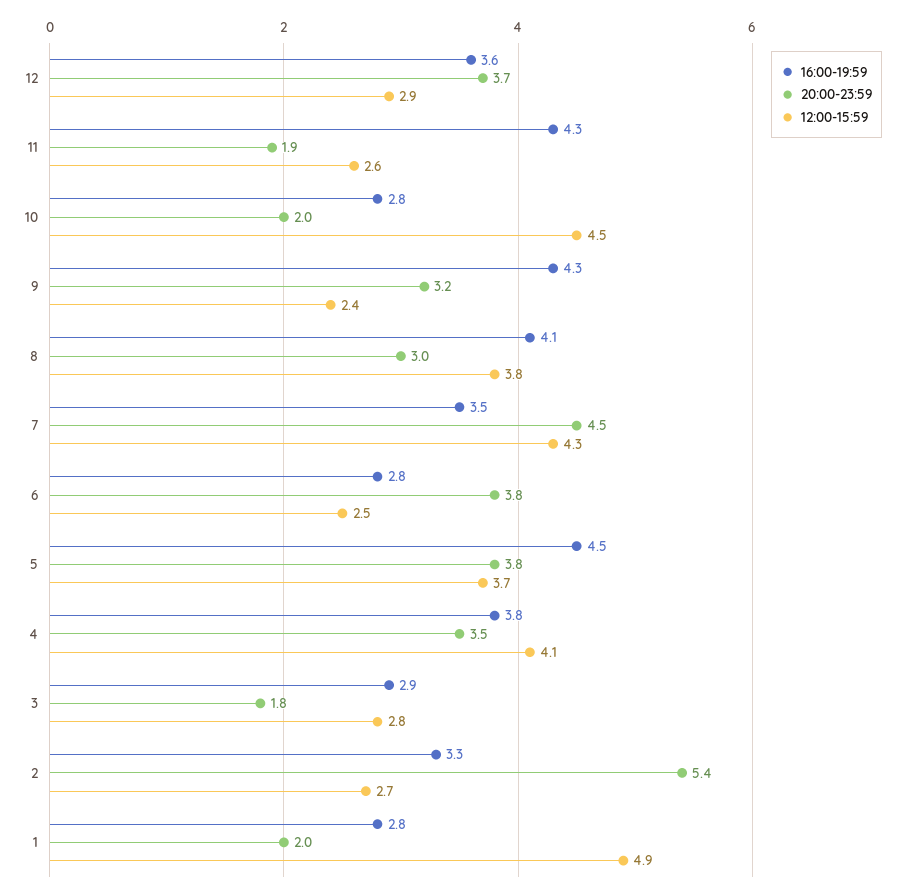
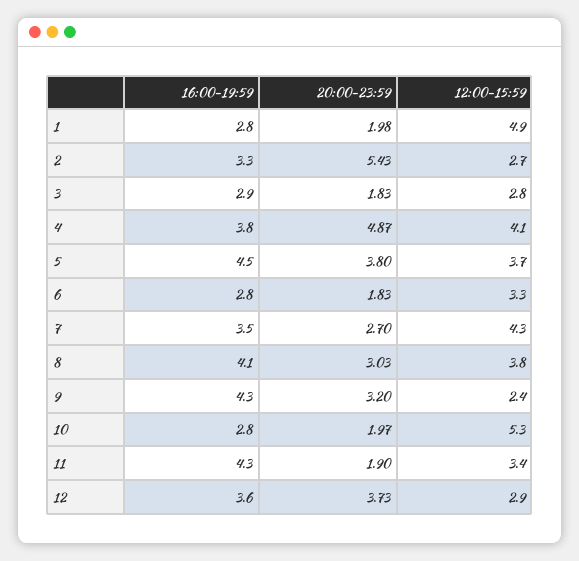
12:00-15:59, 11: 2.6 -> 3.4
12:00-15:59, 10: 4.5 -> 5.3
20:00-23:59, 7: 4.5 -> 2.7
20:00-23:59, 6: 3.8 -> 1.83
12:00-15:59, 6: 2.5 -> 3.3
20:00-23:59, 4: 3.5 -> 4.87

